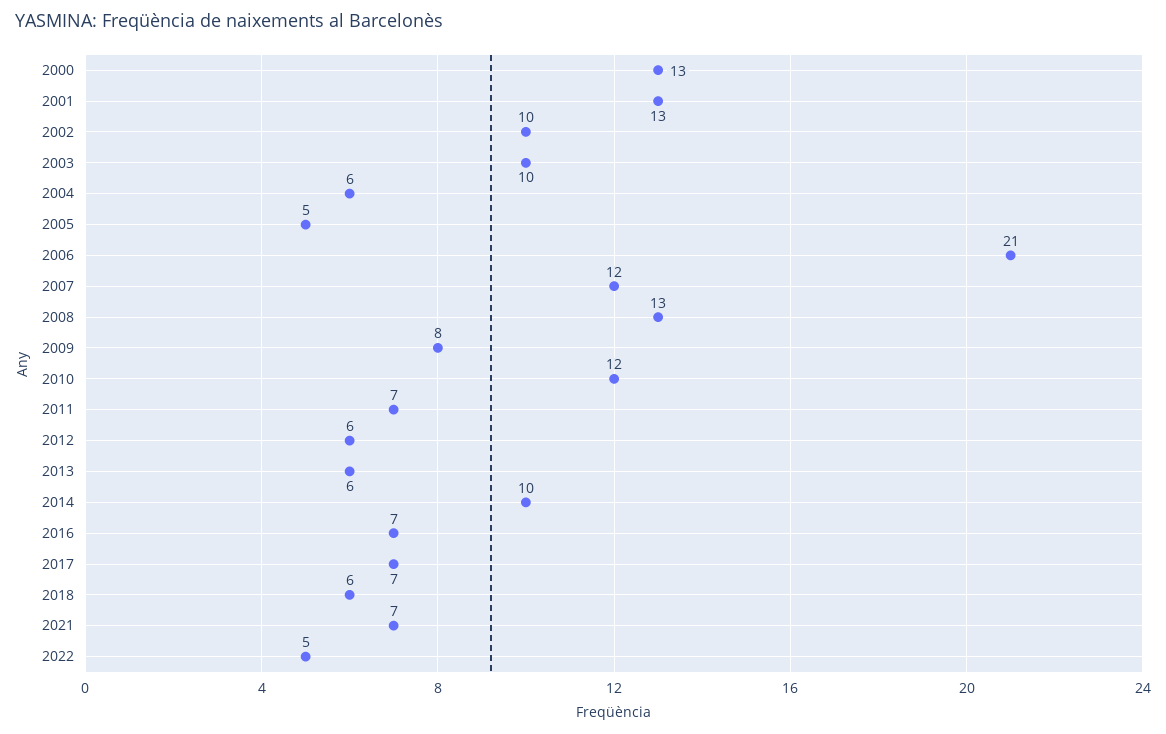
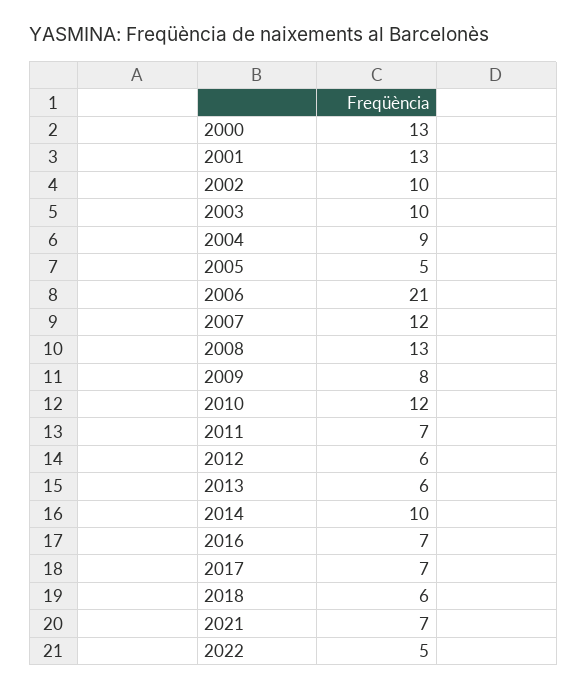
2004: 6 -> 9

